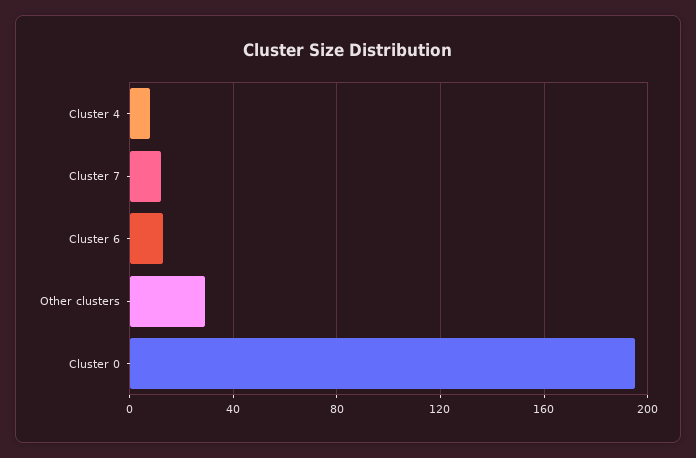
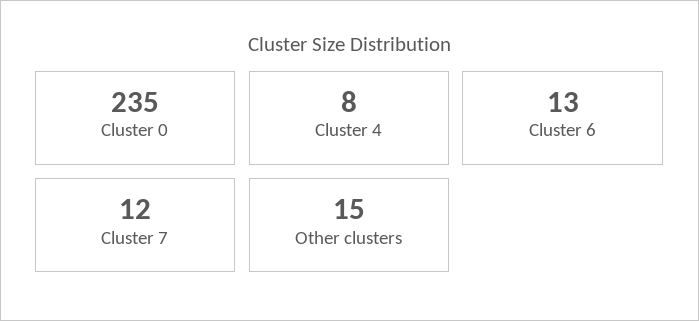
Other clusters: 30 -> 15
Cluster 0: 195 -> 235

